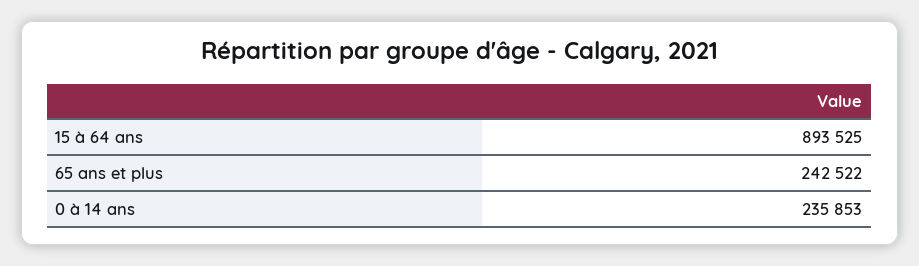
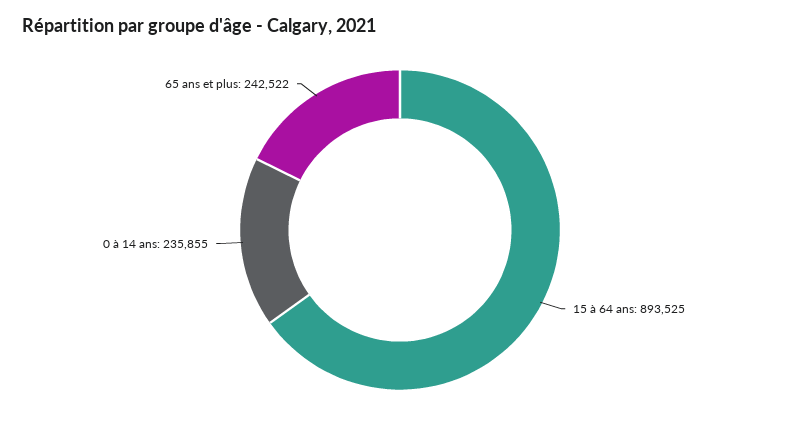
0 à 14 ans: 235853 -> 235855

